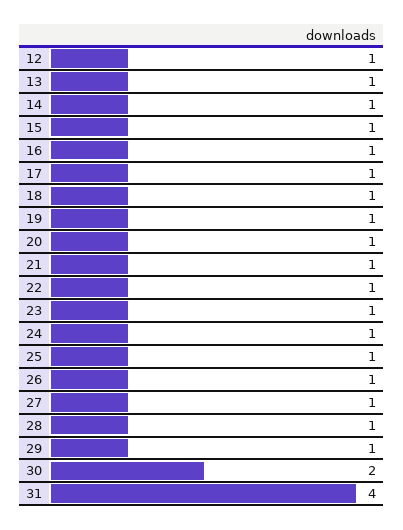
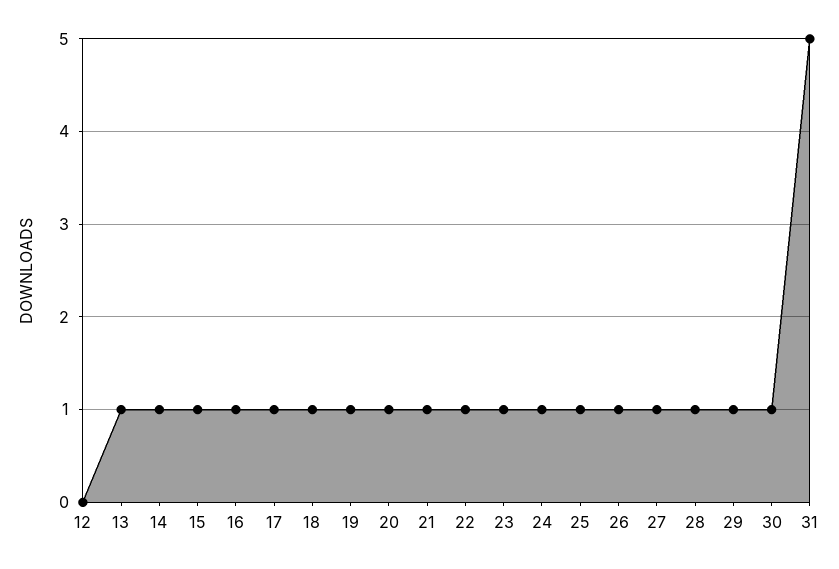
12: 1 -> 0
30: 2 -> 1
31: 4 -> 5

